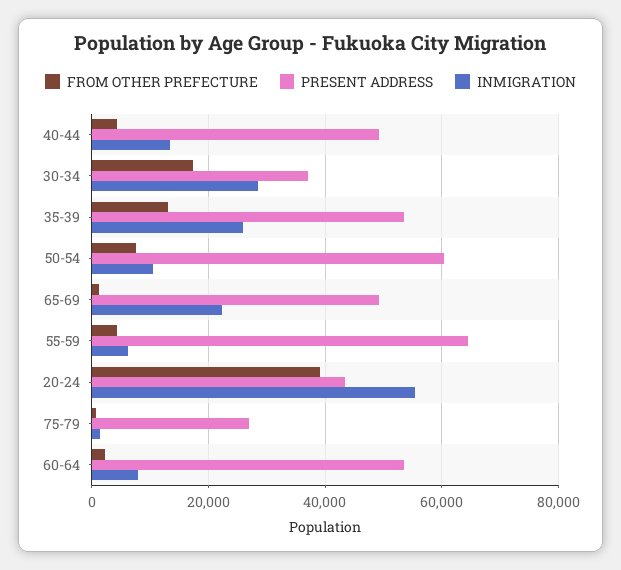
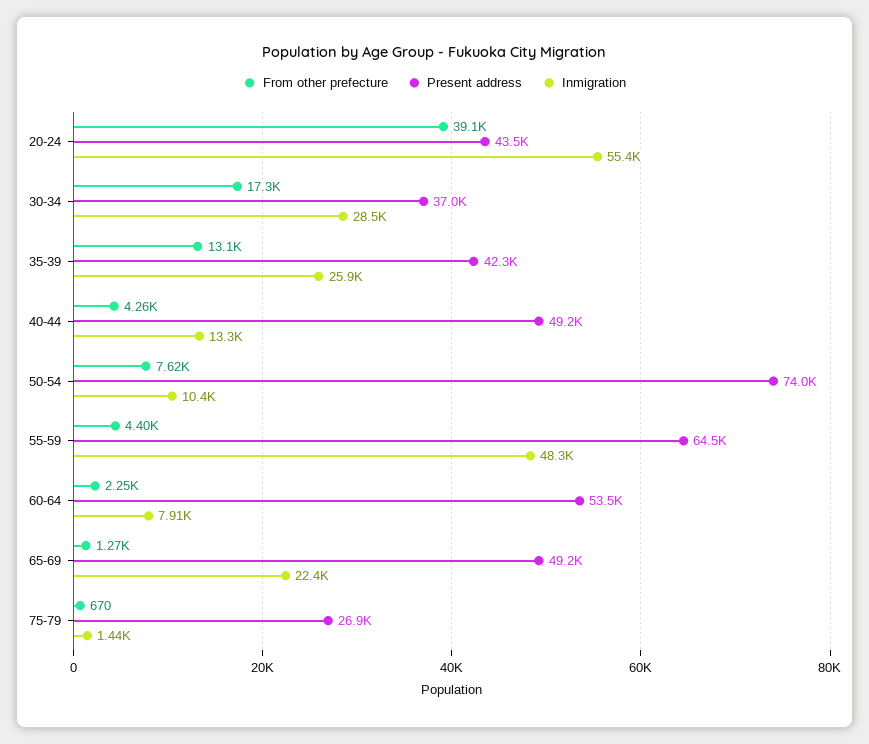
PRESENT ADDRESS, 35-39: 54000 -> 42300
PRESENT ADDRESS, 50-54: 60000 -> 74000
INMIGRATION, 55-59: 6000 -> 48300

